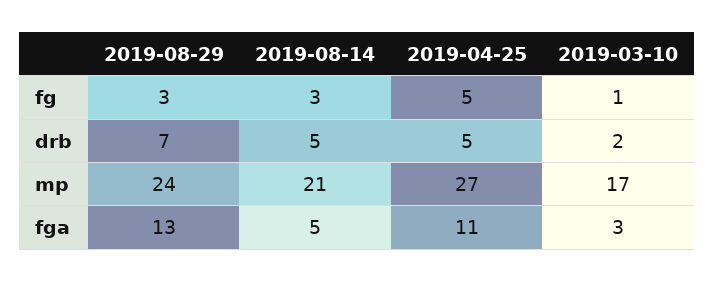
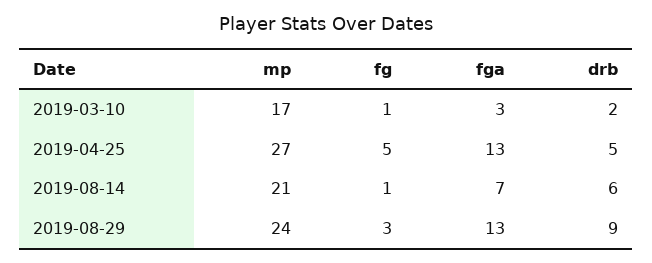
2019-08-14, fg: 3 -> 1
2019-08-29, drb: 7 -> 9
2019-08-14, drb: 5 -> 6
2019-08-14, fga: 5 -> 7
2019-04-25, fga: 11 -> 13

